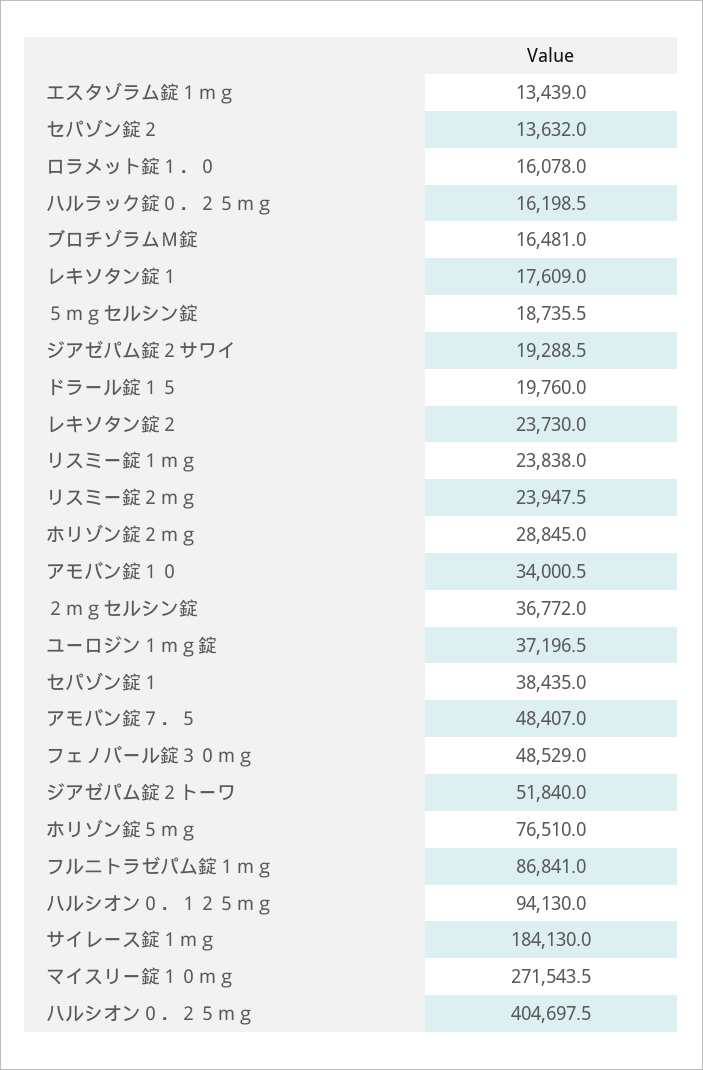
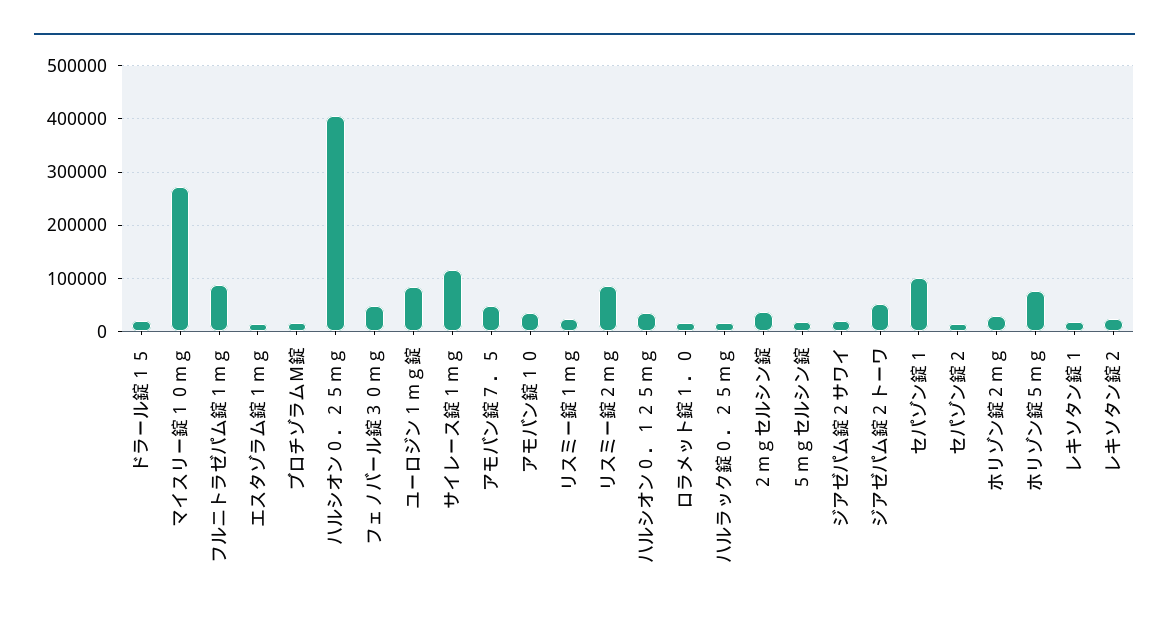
リスミー錠２ｍｇ: 23947.5 -> 80000
ユーロジン１ｍｇ錠: 37196.5 -> 80000
セパゾン錠１: 38435 -> 100000
ハルシオン０．１２５ｍｇ: 94130 -> 40000
サイレース錠１ｍｇ: 184130 -> 120000

